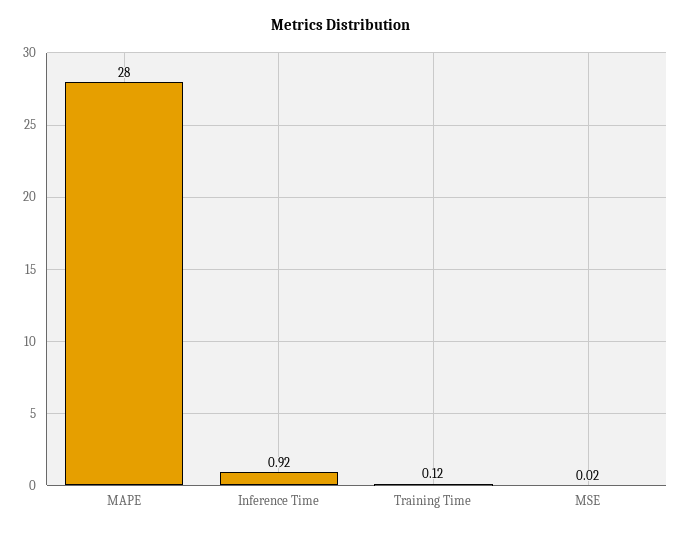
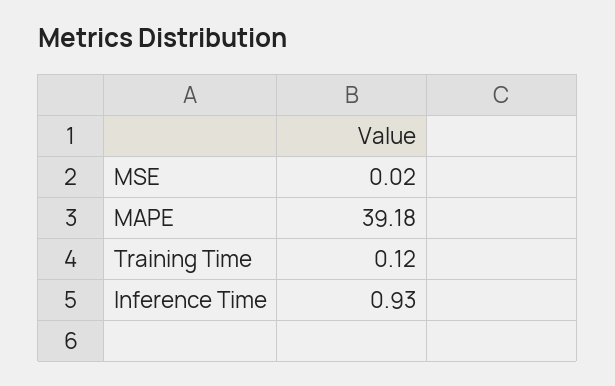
MAPE: 28 -> 39.18
Inference Time: 0.92 -> 0.93

